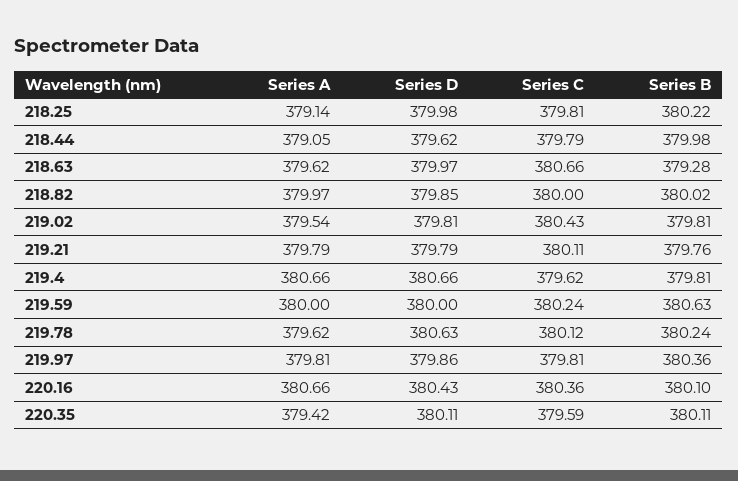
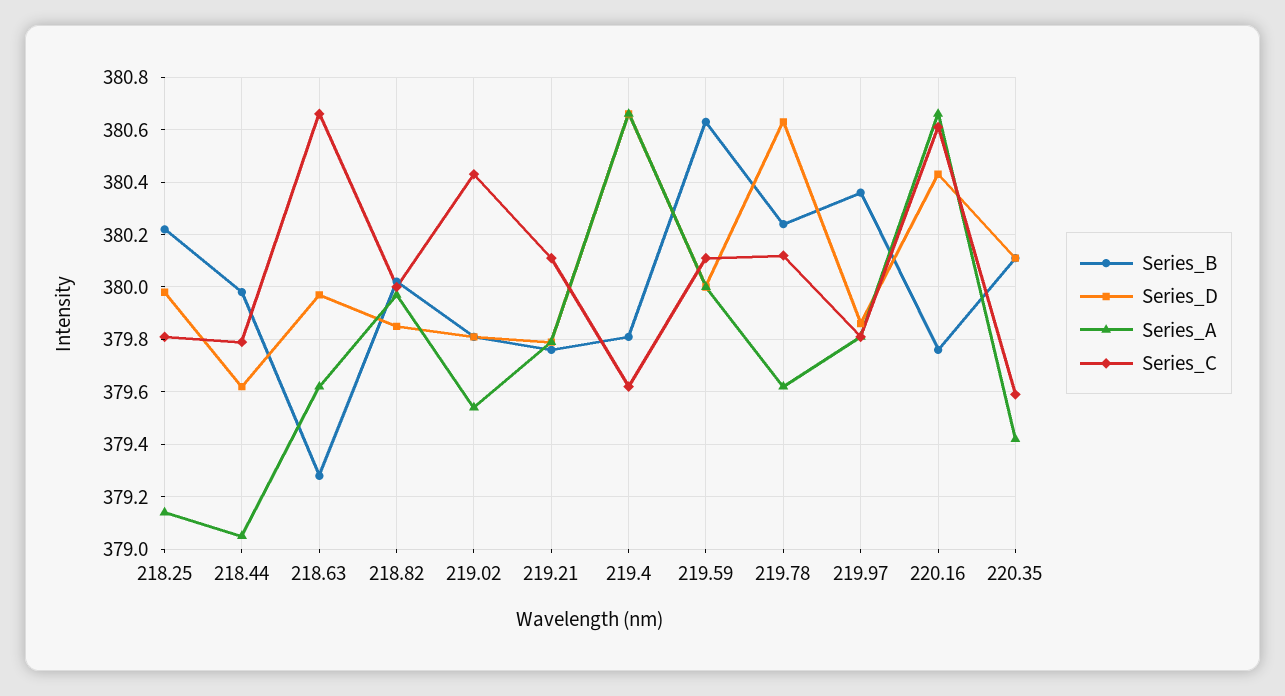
Series C, 219.59: 380.24 -> 380.1
Series C, 220.16: 380.36 -> 380.6
Series B, 220.16: 380.1 -> 379.75

